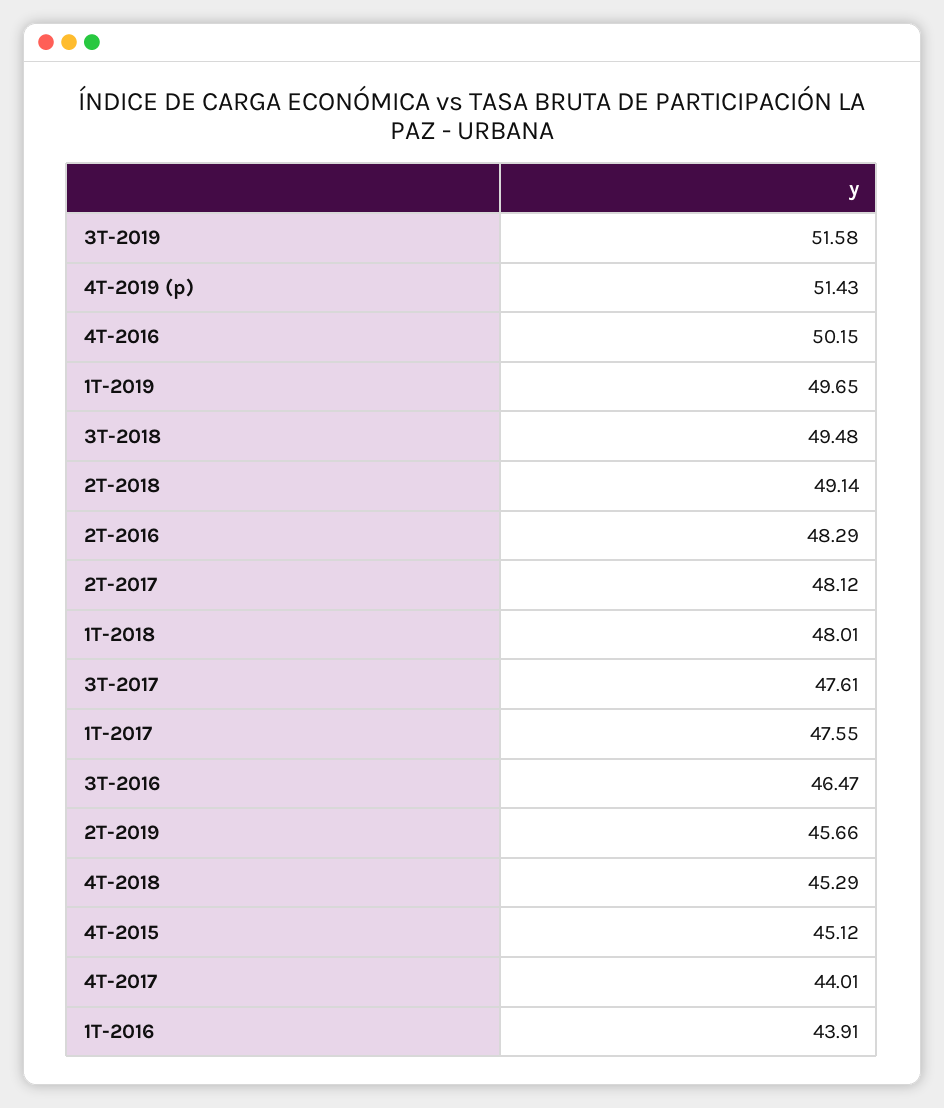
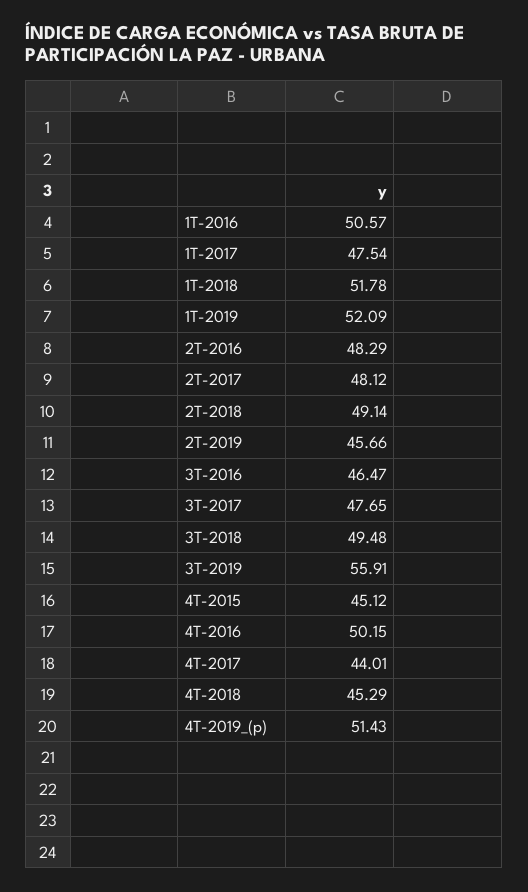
3T-2019: 51.58 -> 55.91
1T-2019: 49.65 -> 52.09
1T-2018: 48.01 -> 51.78
3T-2017: 47.61 -> 47.65
1T-2017: 47.55 -> 47.54
1T-2016: 43.91 -> 50.57

